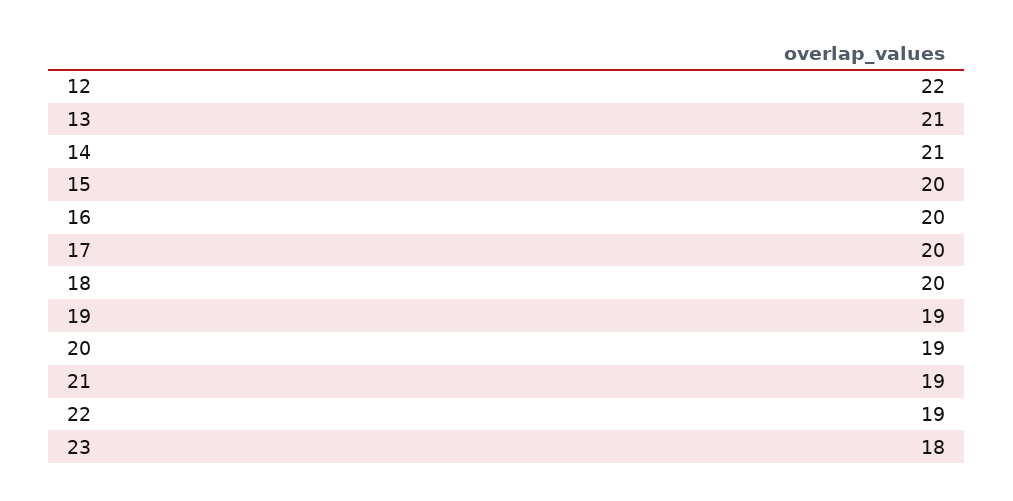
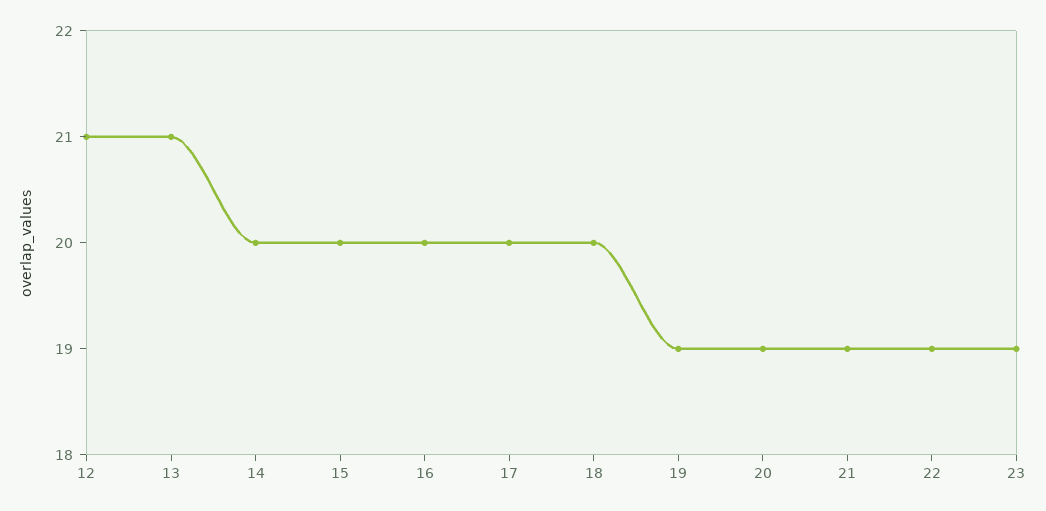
12: 22 -> 21
14: 21 -> 20
23: 18 -> 19

